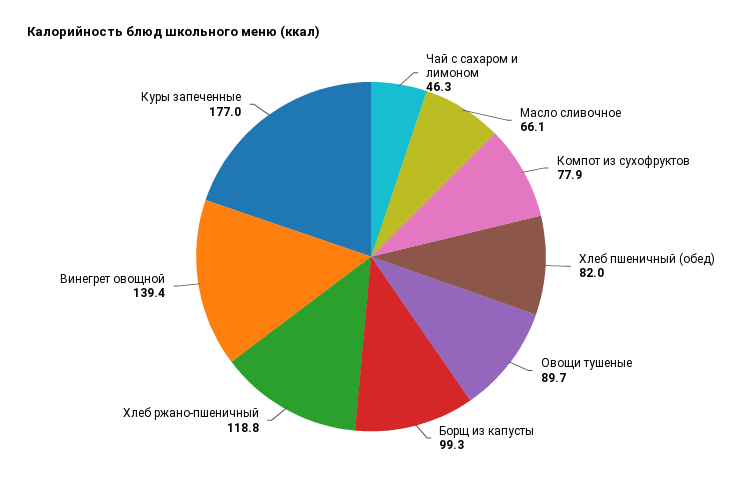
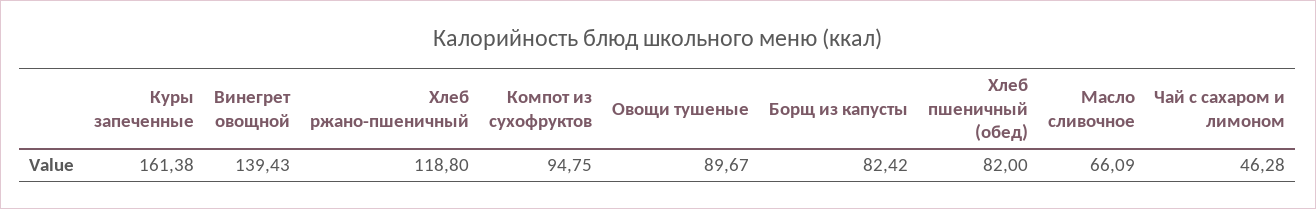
Компот из сухофруктов: 77.9 -> 94.75
Борщ из капусты: 99.3 -> 82.42
Куры запеченные: 177 -> 161.38

